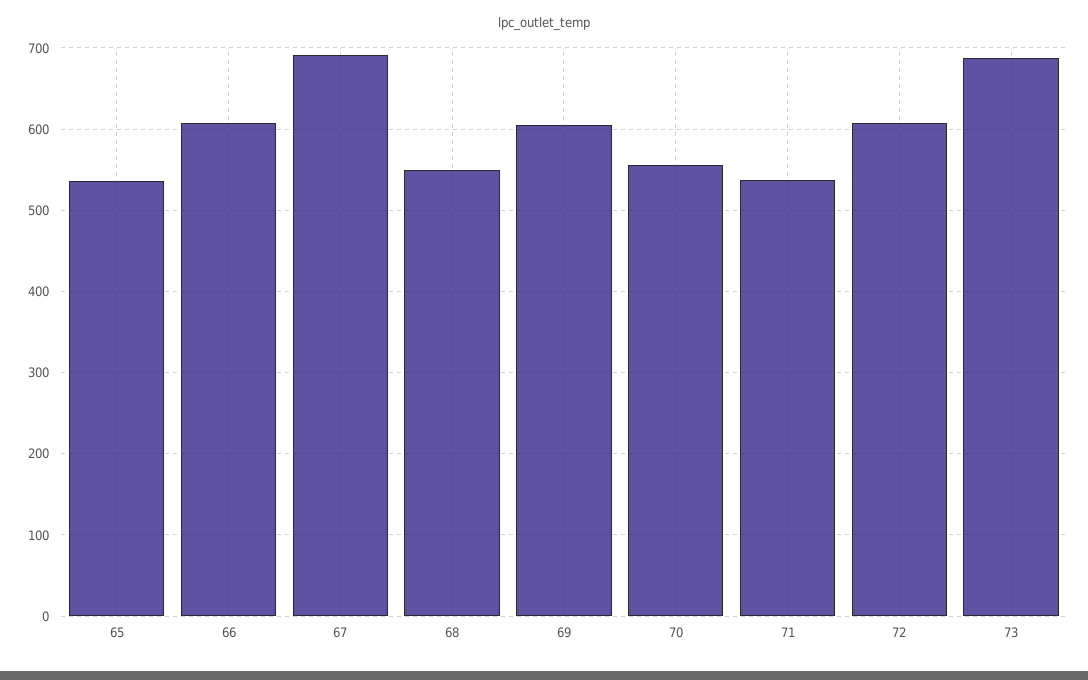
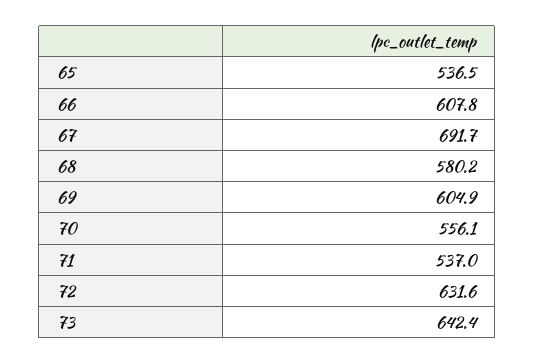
68: 550 -> 580.2
72: 610 -> 631.6
73: 690 -> 642.4

